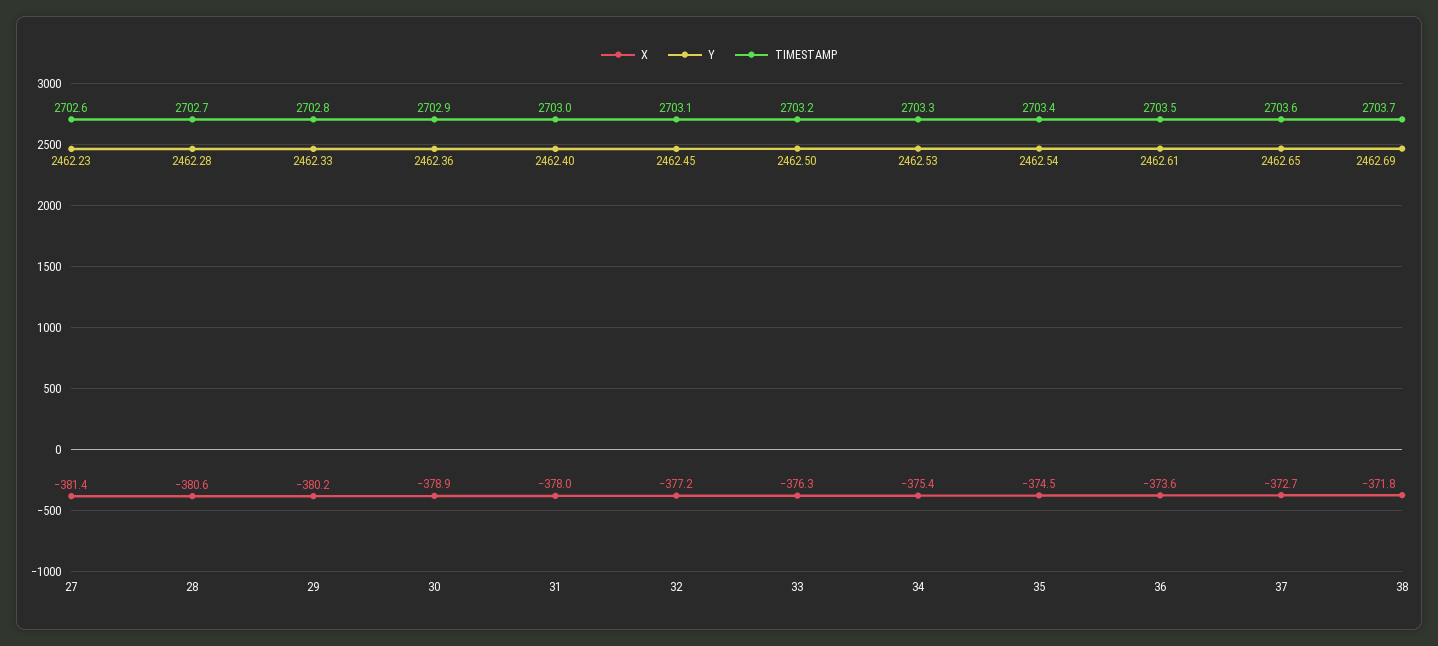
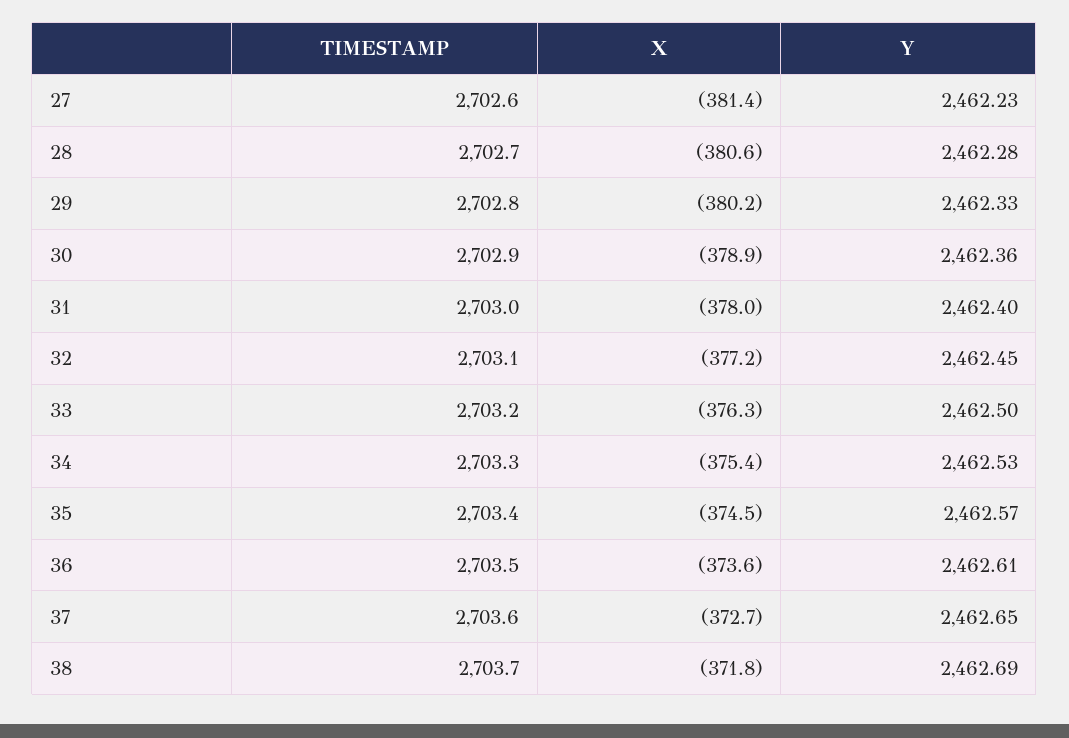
Y, 35: 2462.54 -> 2462.57

